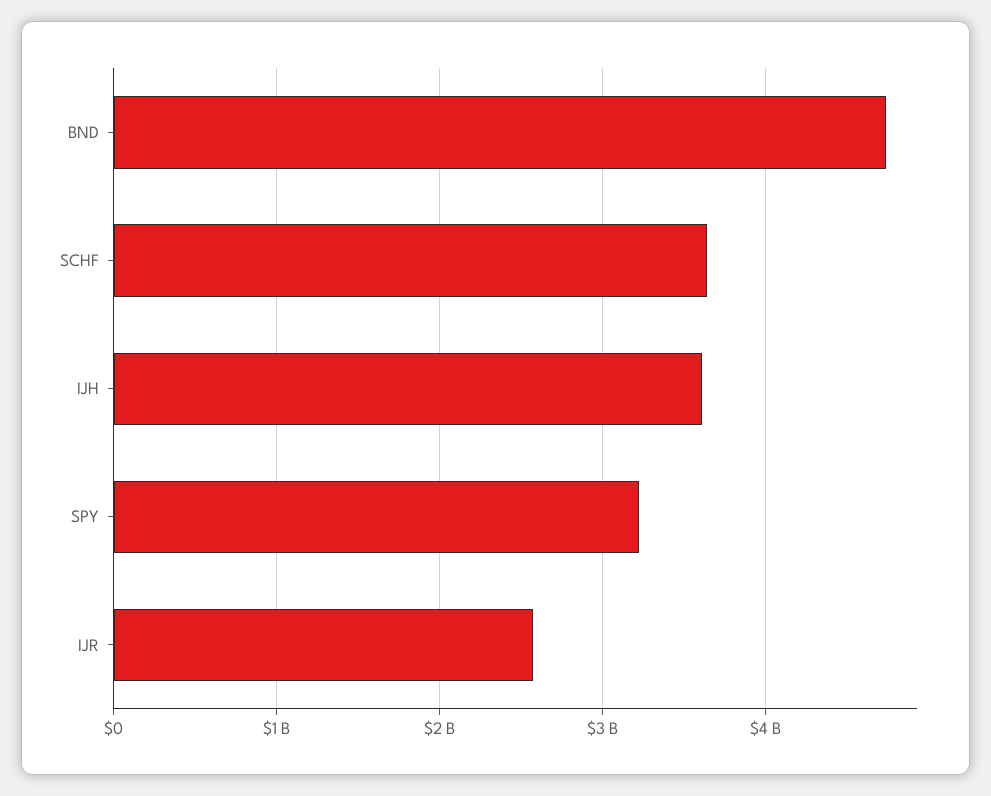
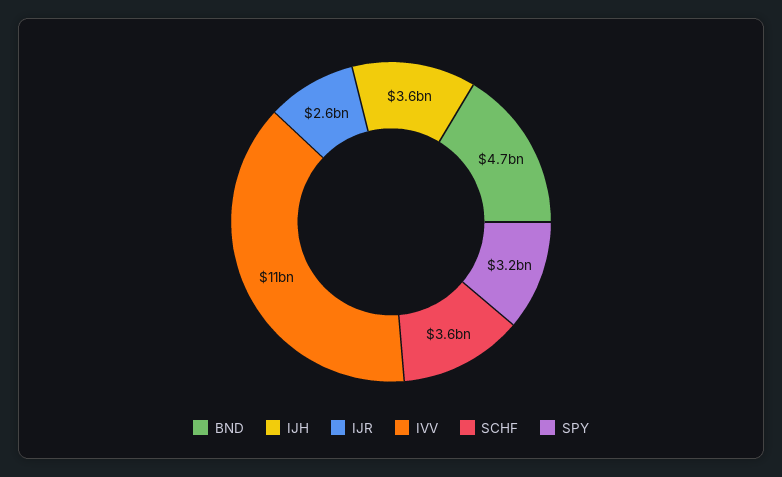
IVV: none -> 11000000000

